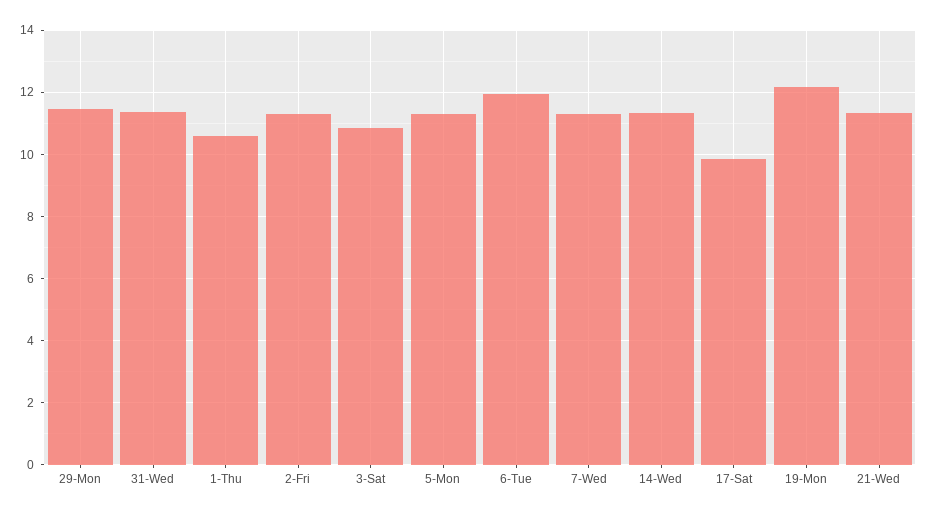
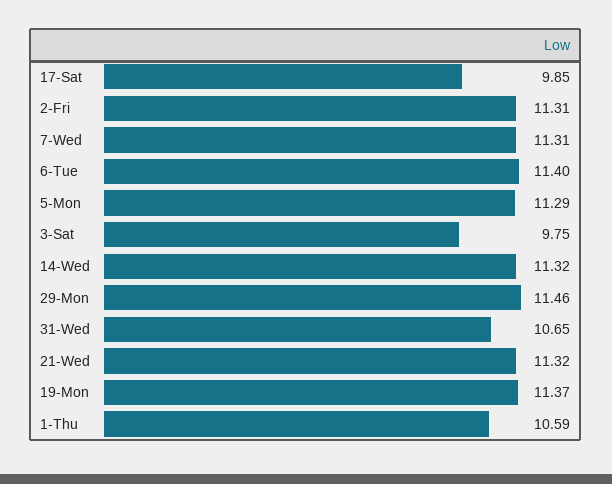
31-Wed: 11.4 -> 10.65
3-Sat: 10.8 -> 9.75
6-Tue: 12 -> 11.4
19-Mon: 12.2 -> 11.37

